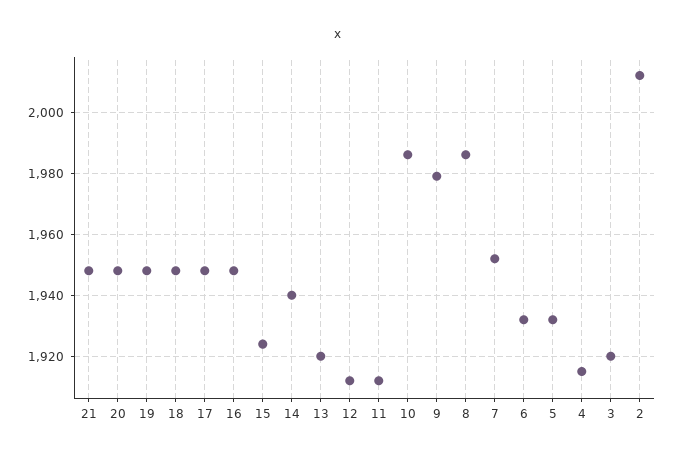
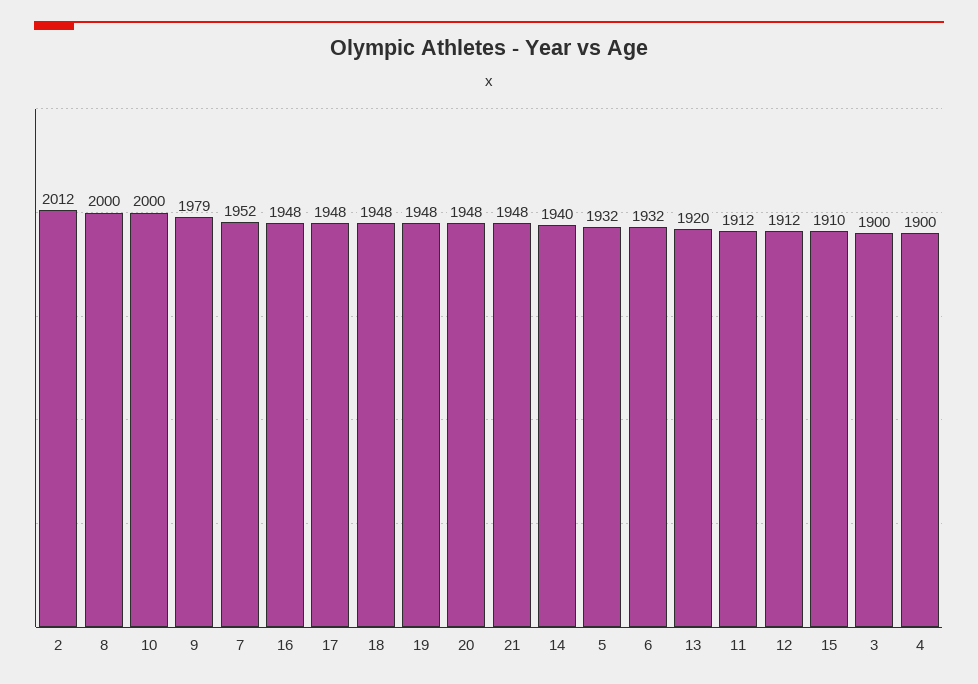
15: 1925 -> 1910
10: 1985 -> 2000
8: 1985 -> 2000
4: 1915 -> 1900
3: 1920 -> 1900

